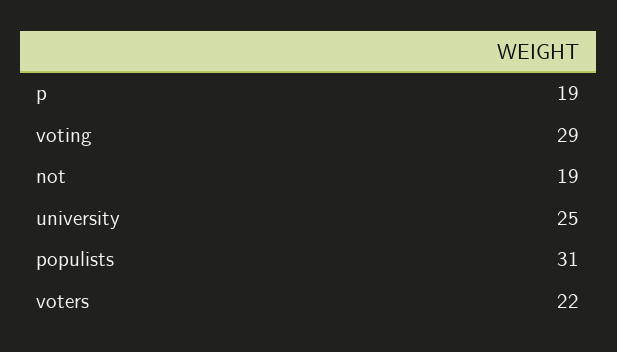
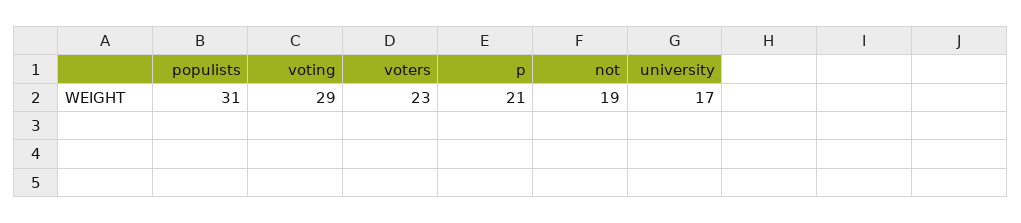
p: 19 -> 21
university: 25 -> 17
voters: 22 -> 23

